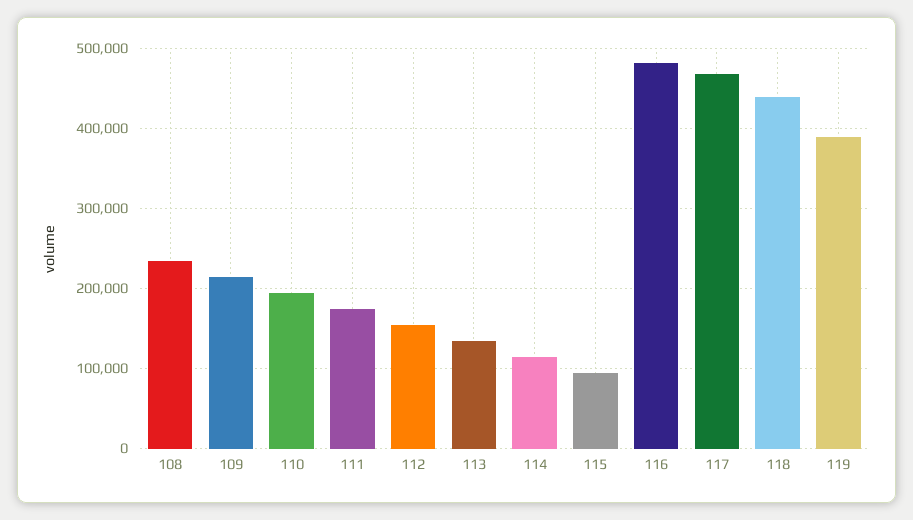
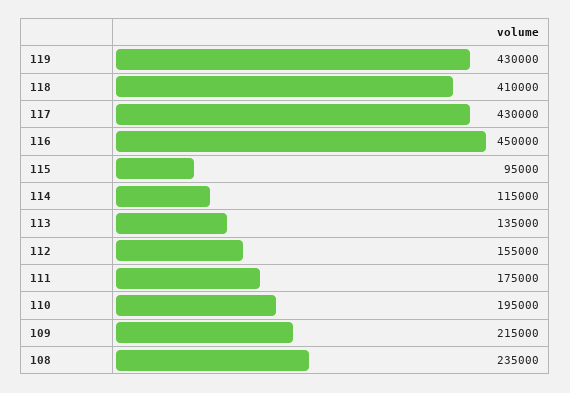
116: 480000 -> 450000
117: 470000 -> 430000
118: 440000 -> 410000
119: 390000 -> 430000

